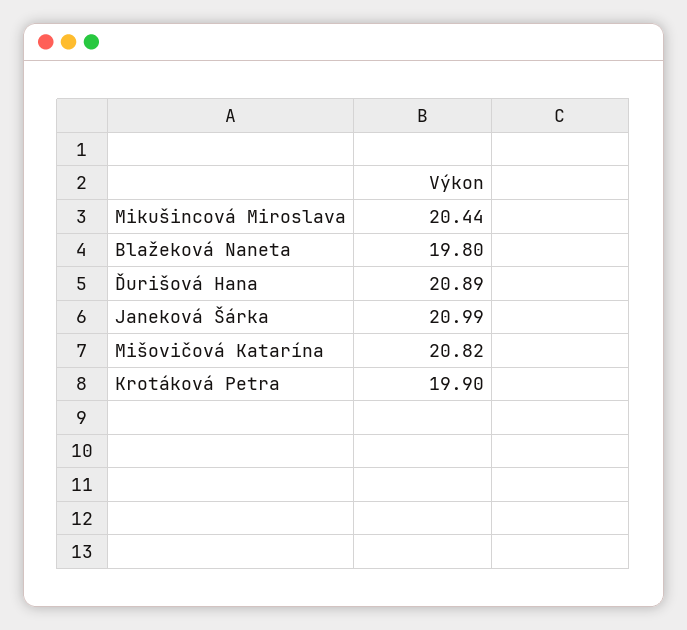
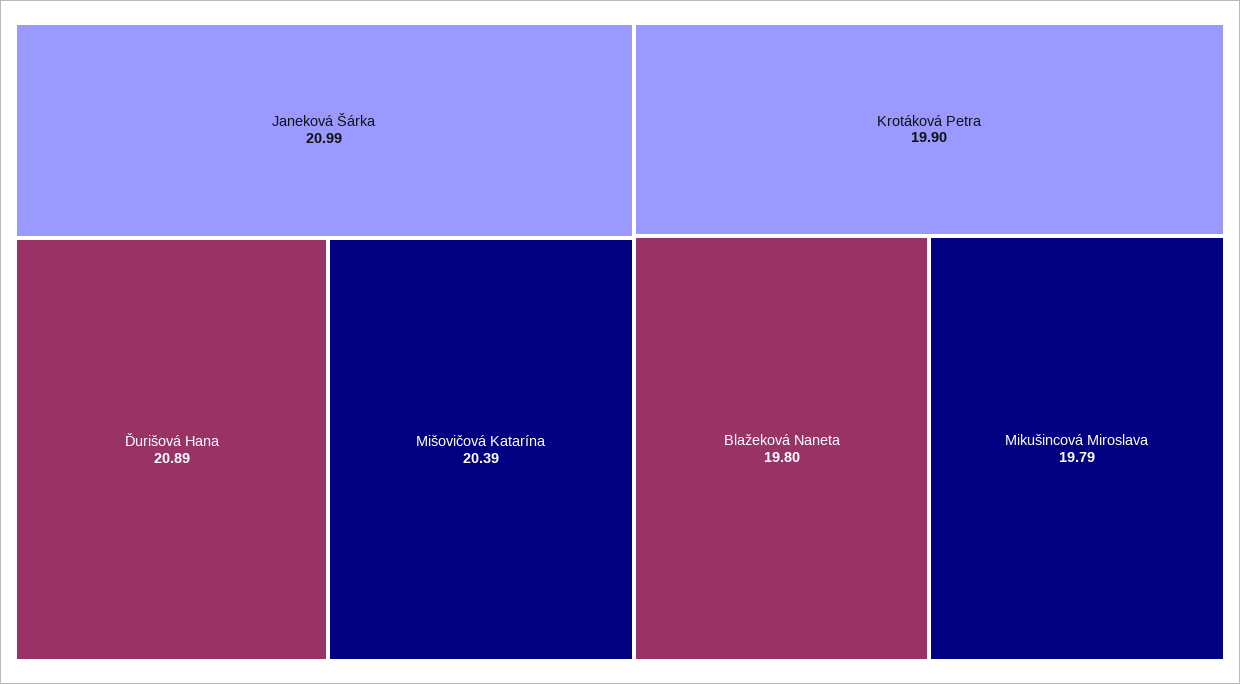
Mikušincová Miroslava: 20.44 -> 19.79
Mišovičová Katarína: 20.82 -> 20.39

